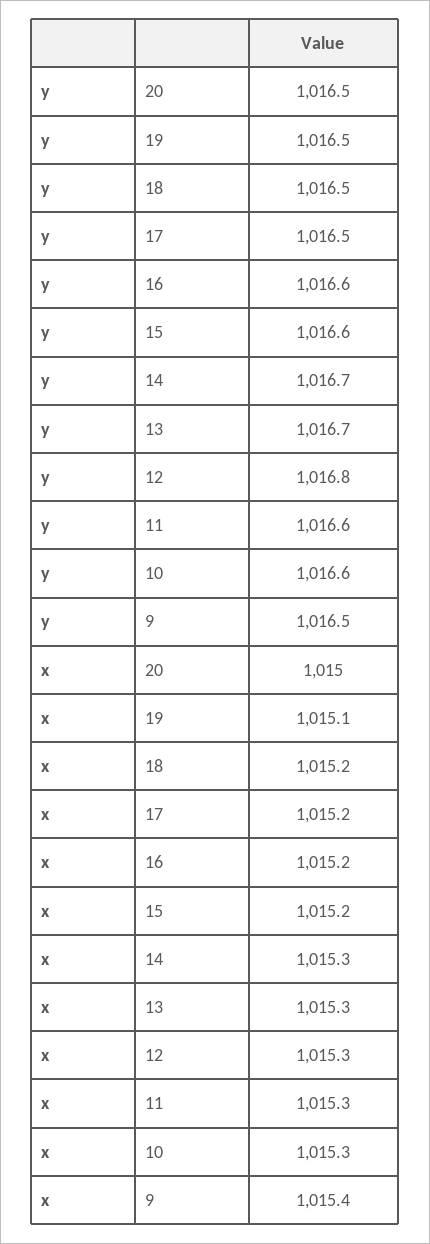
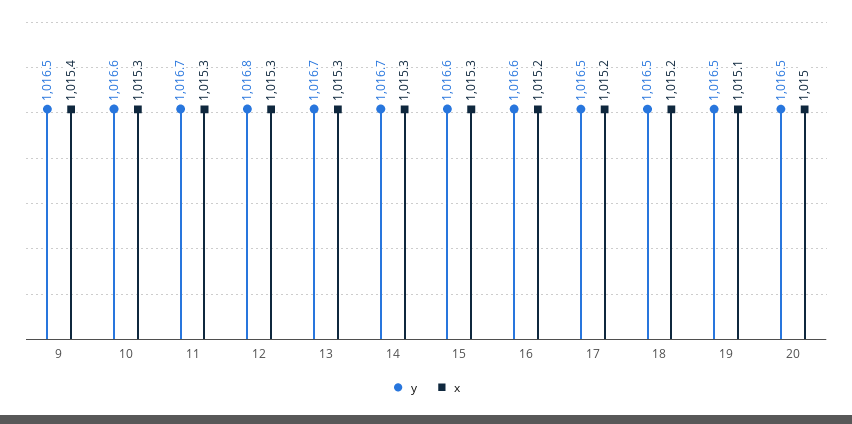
y, 11: 1016.6 -> 1016.7
x, 15: 1015.2 -> 1015.3

